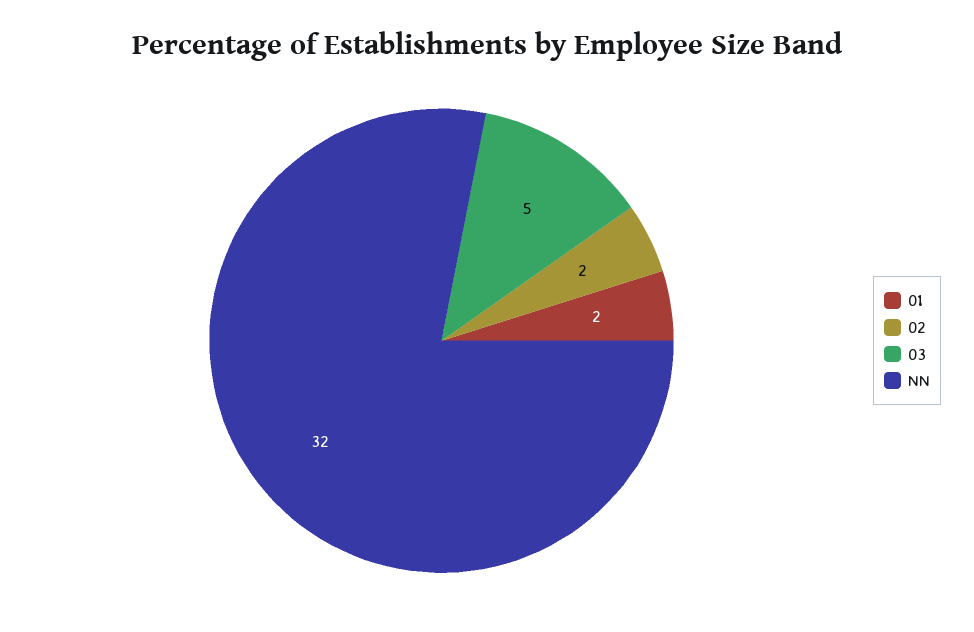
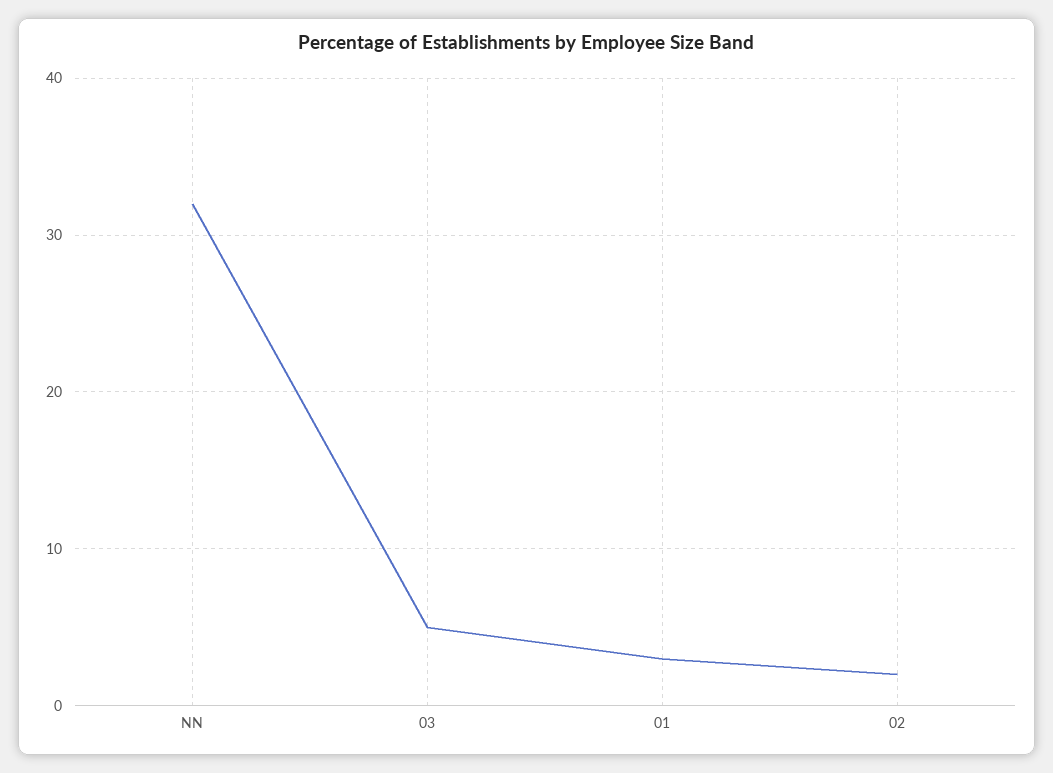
01: 2 -> 3

